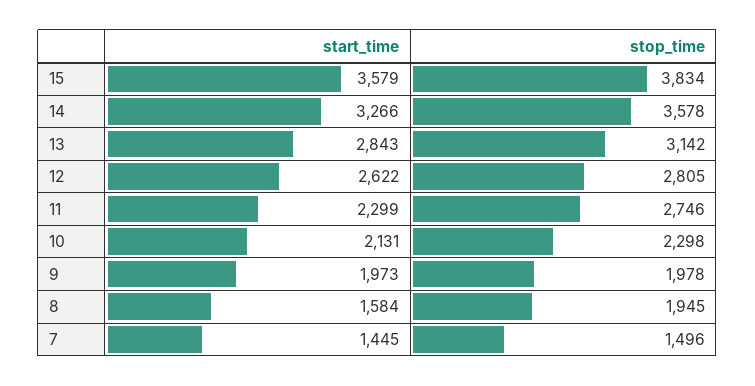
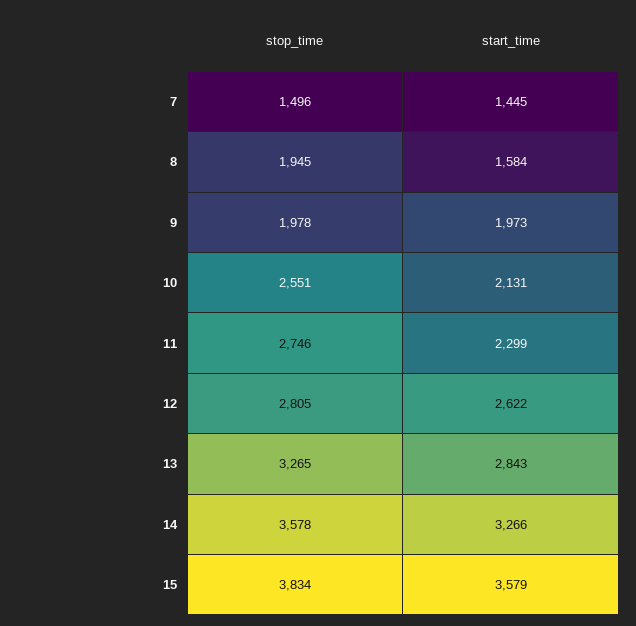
stop_time, 13: 3142 -> 3265
stop_time, 10: 2298 -> 2551

